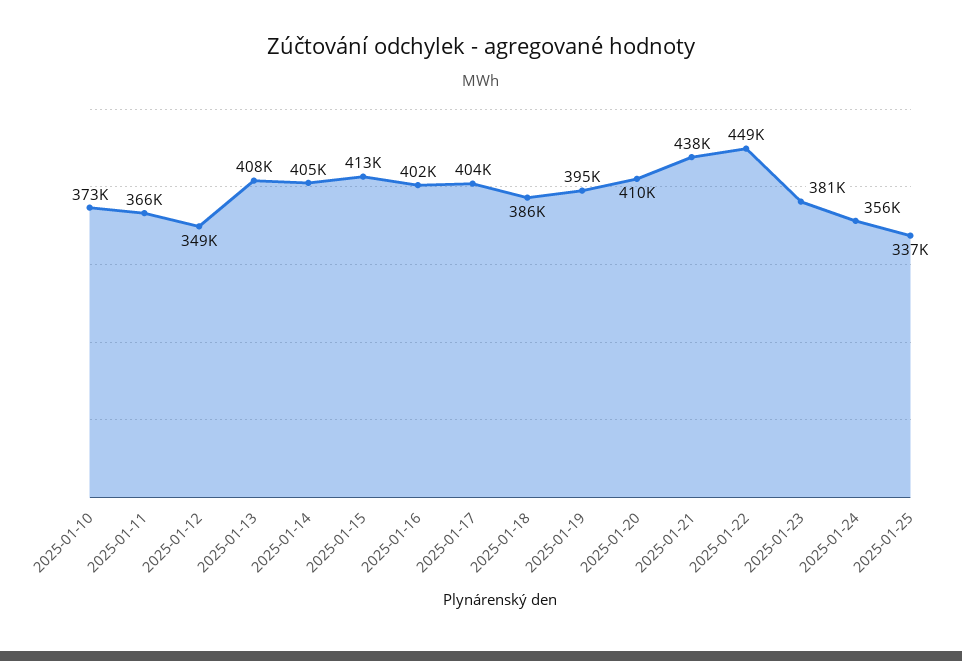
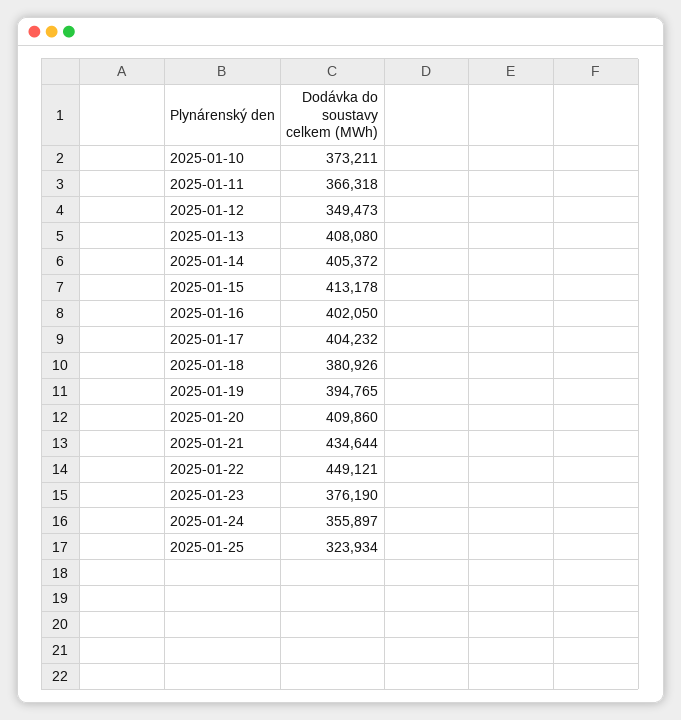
2025-01-18: 386000 -> 380926
2025-01-21: 438000 -> 434644
2025-01-23: 381000 -> 376190
2025-01-25: 337000 -> 323934

